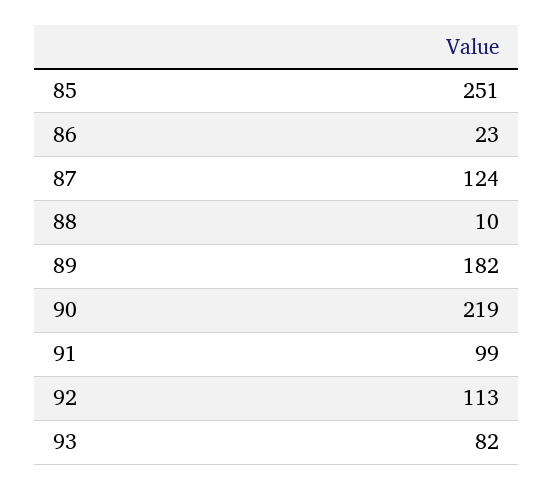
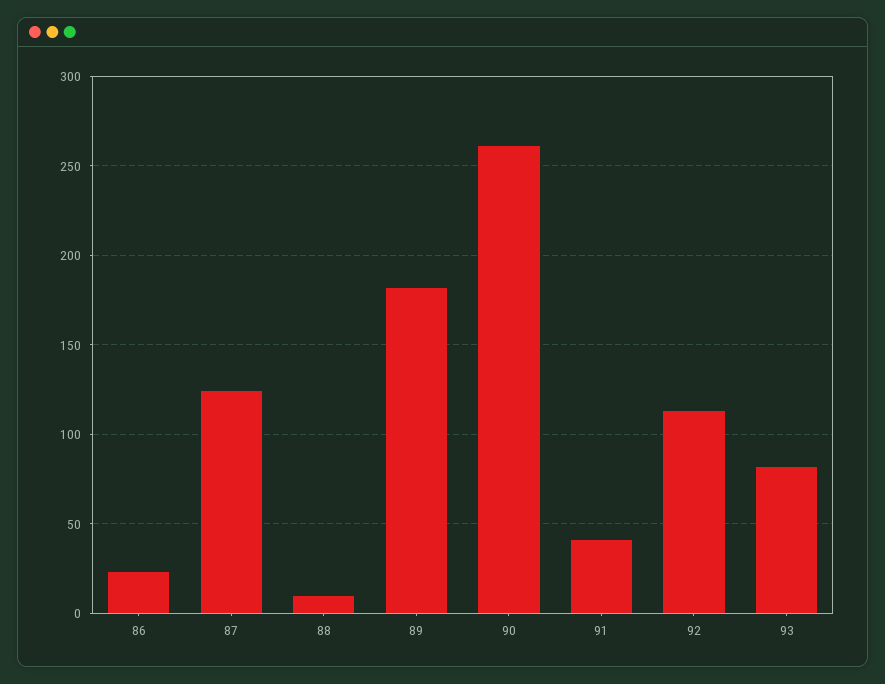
85: 251 -> none
90: 219 -> 260
91: 99 -> 40

